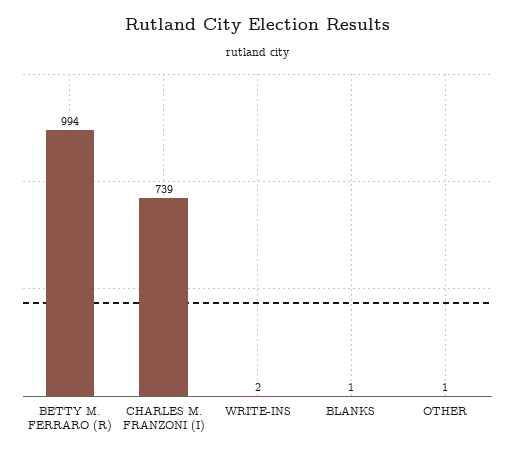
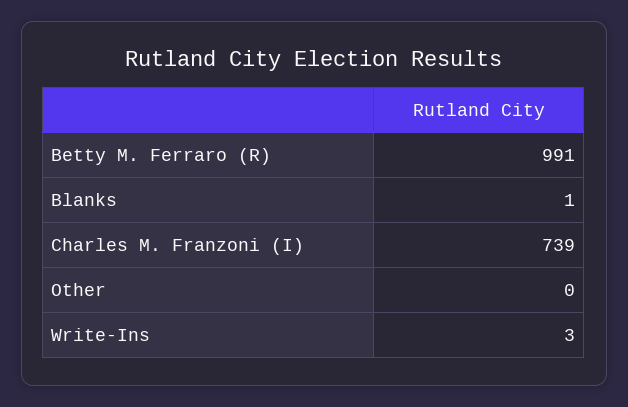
BETTY M. FERRARO (R): 994 -> 991
WRITE-INS: 2 -> 3
OTHER: 1 -> 0

